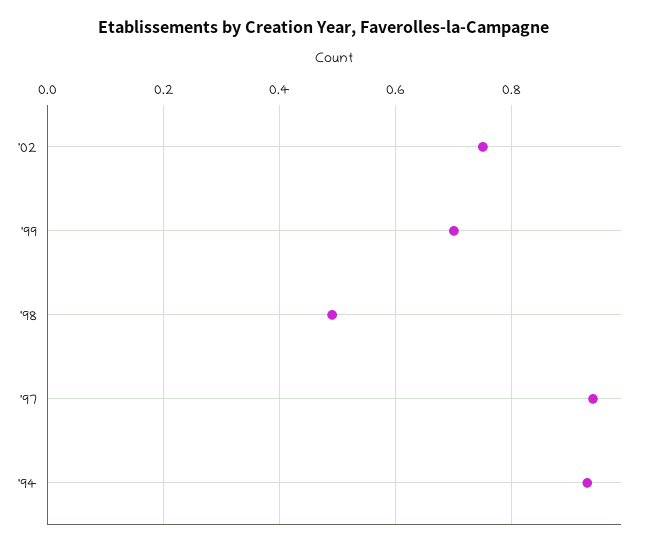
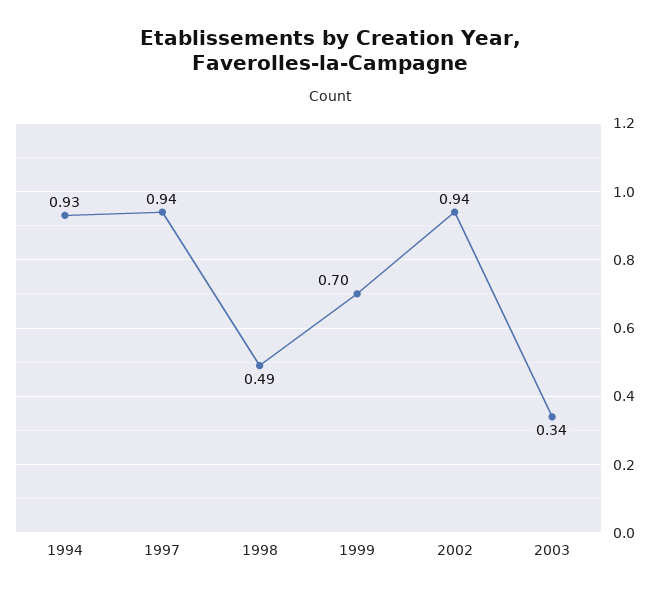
'02: 0.75 -> 0.94
2003: none -> 0.34

